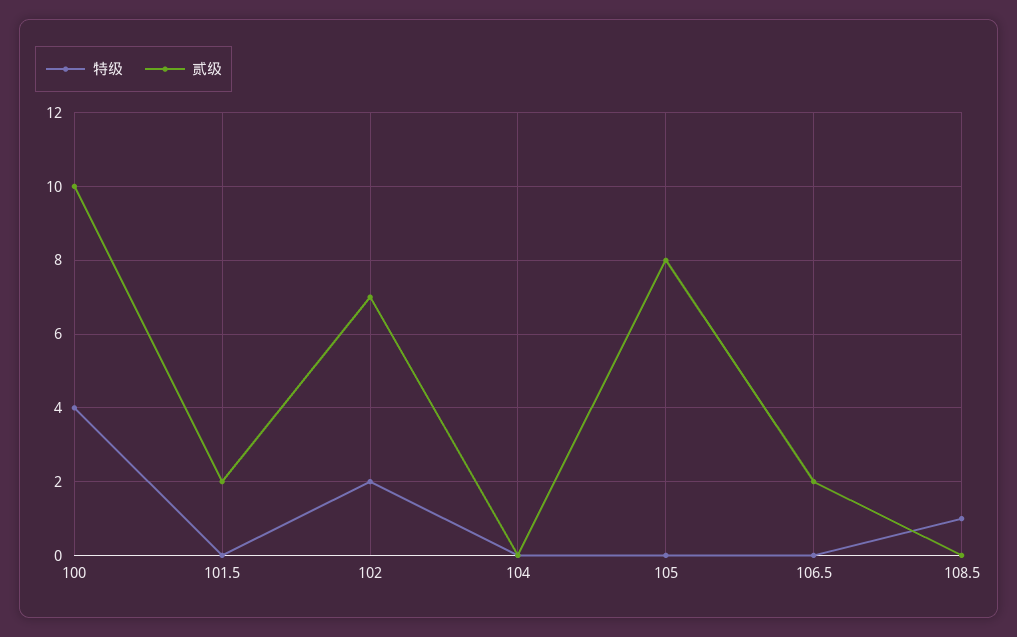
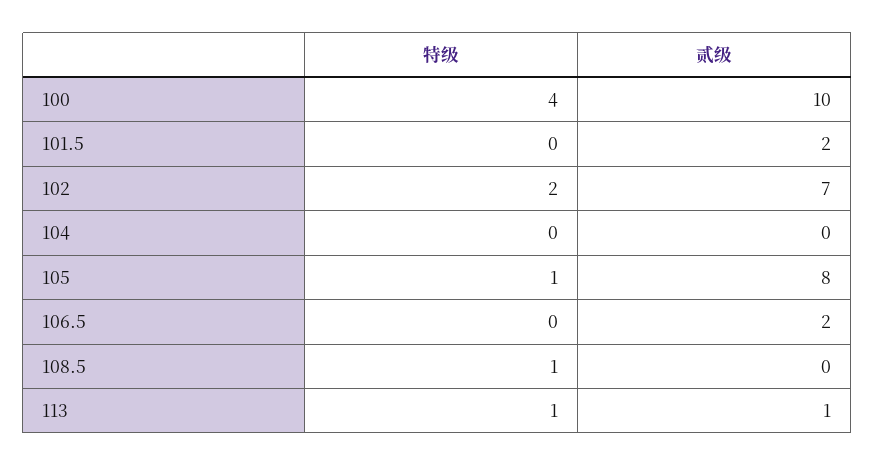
特级, 105: 0 -> 1
特级, 113: none -> 1
贰级, 113: none -> 1

